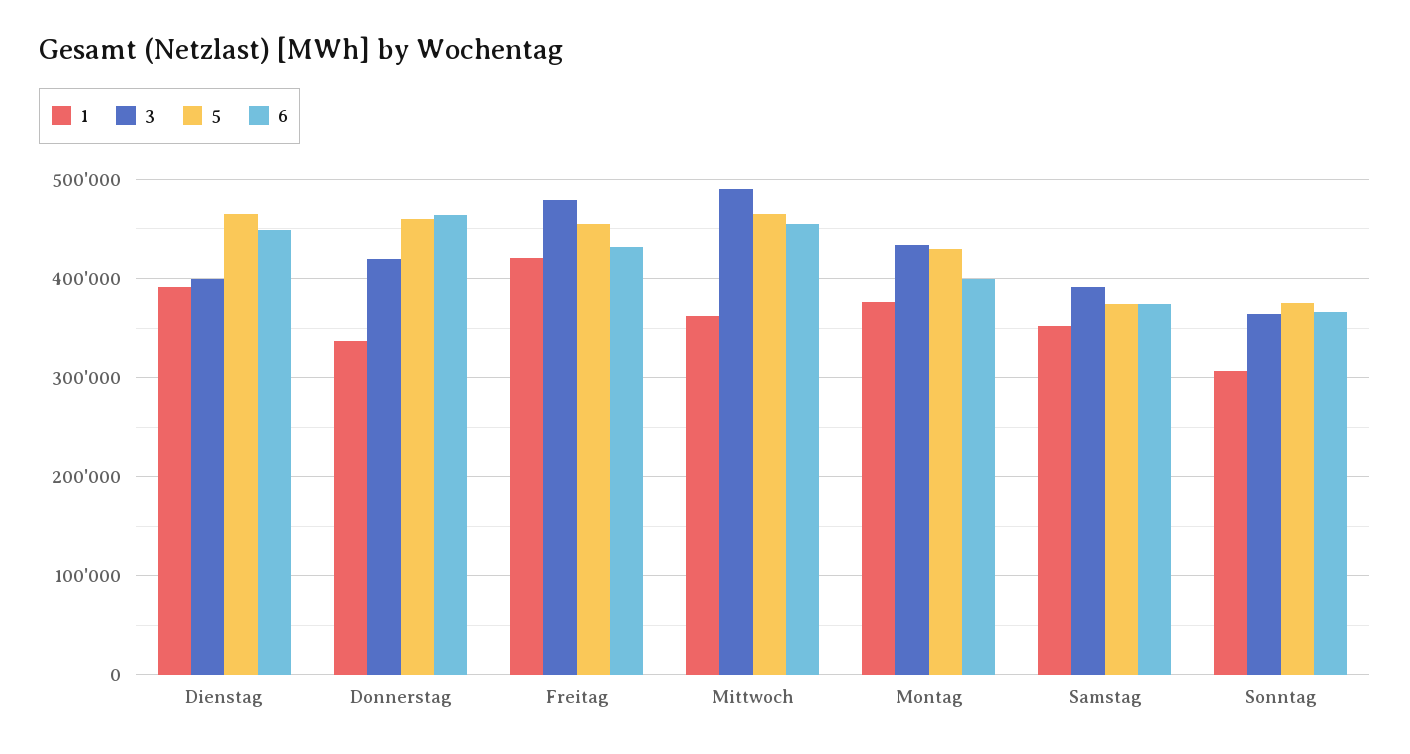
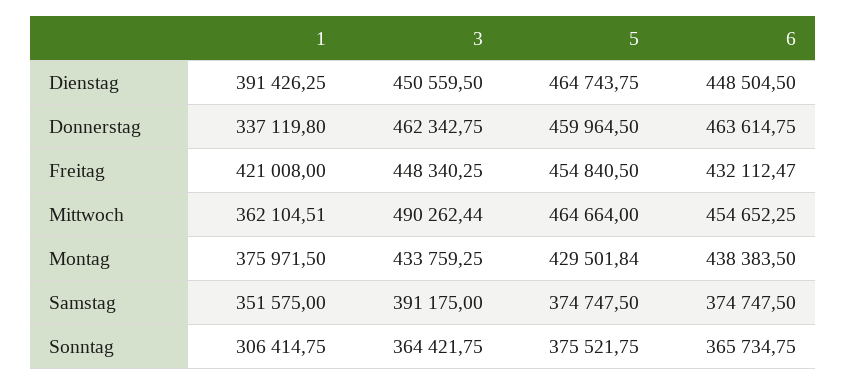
3, Dienstag: 400000 -> 450559.5
3, Donnerstag: 420000 -> 462342.75
3, Freitag: 480000 -> 448340.25
6, Montag: 400000 -> 438383.5

